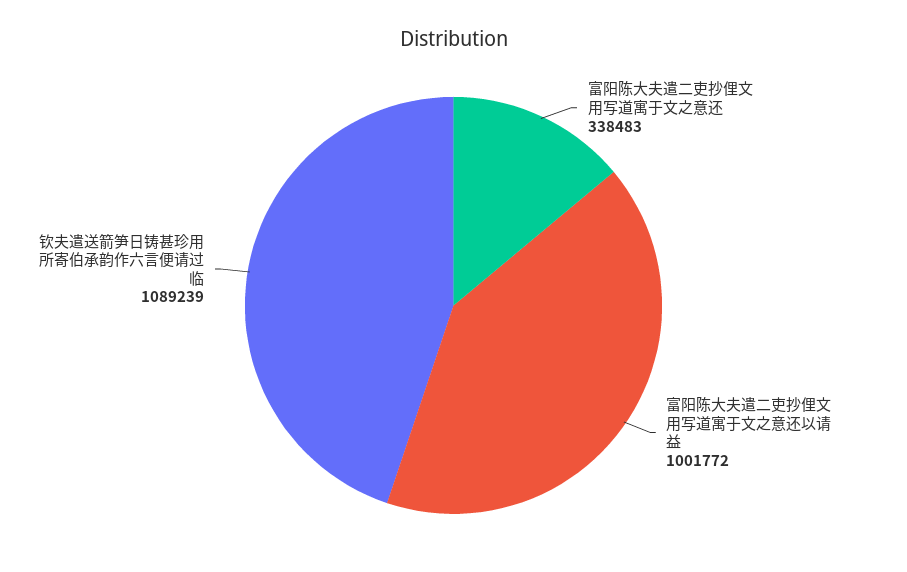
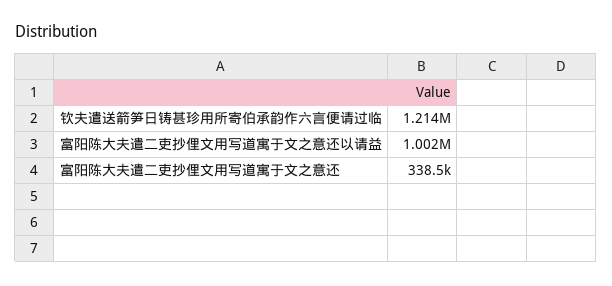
钦夫遣送箭笋日铸甚珍用所寄伯承韵作六言便请过临: 1089239 -> 1214000

